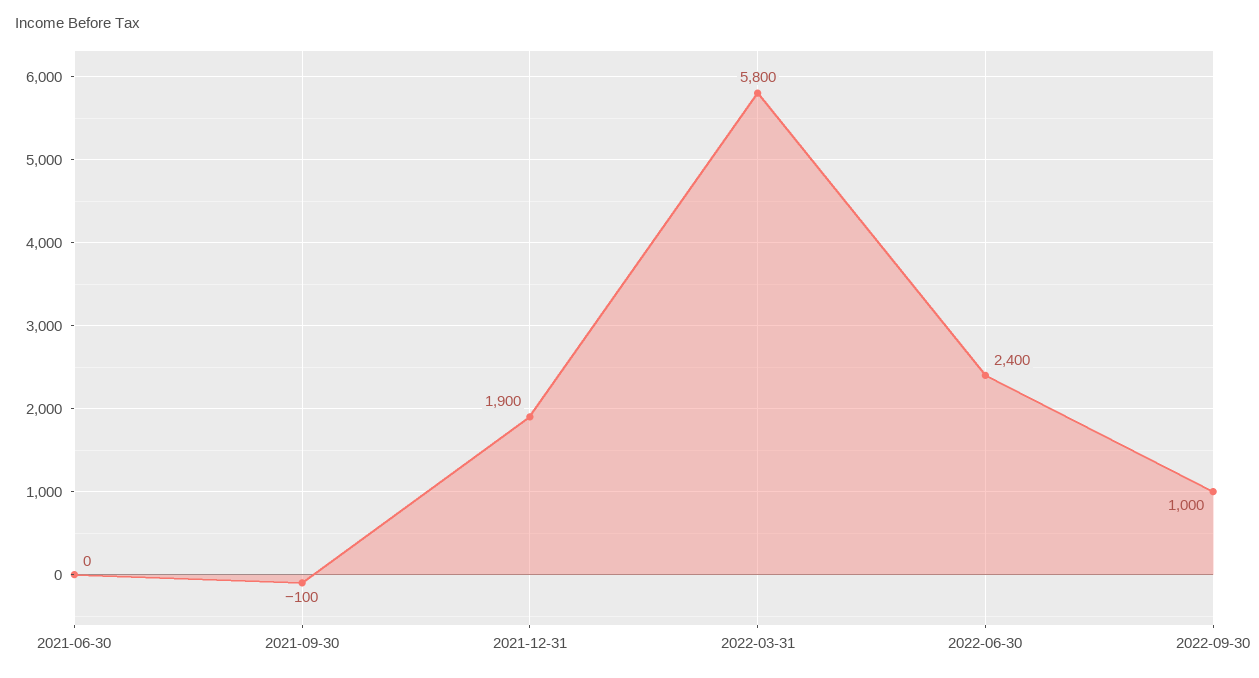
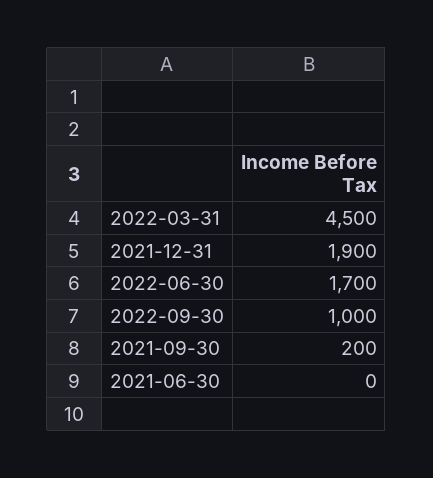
2021-09-30: -100 -> 200
2022-03-31: 5800 -> 4500
2022-06-30: 2400 -> 1700

